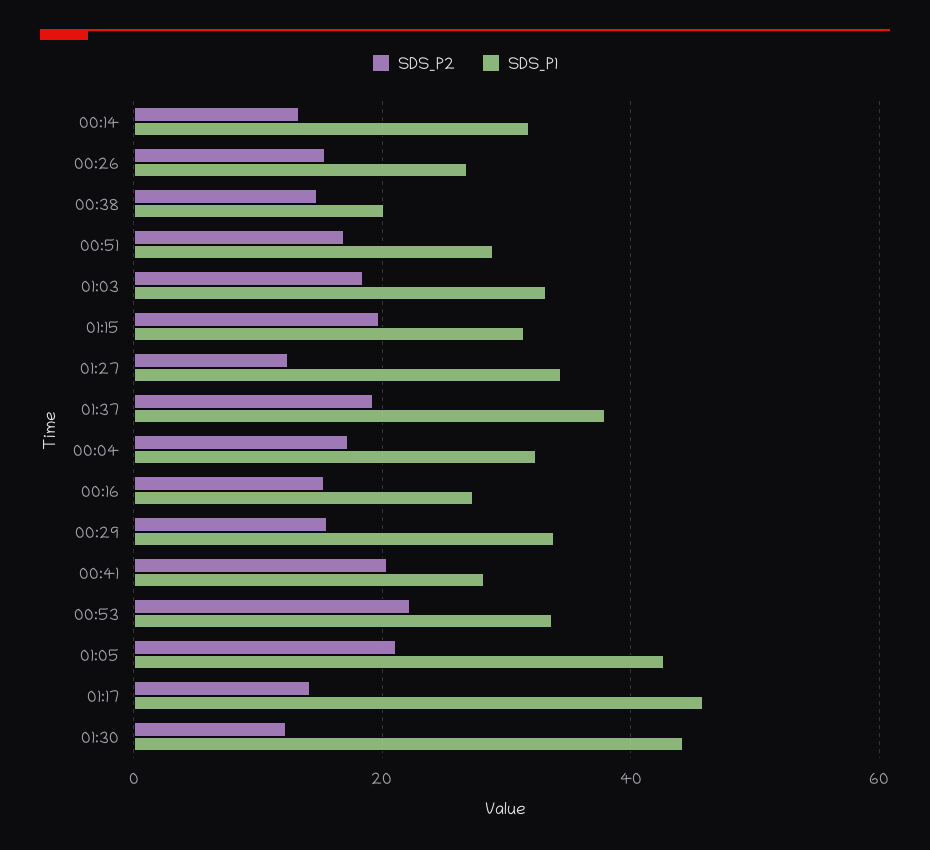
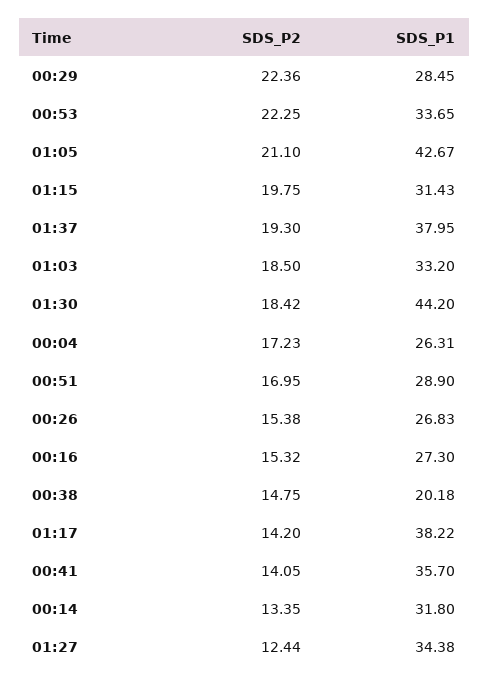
SDS_P1, 00:04: 32 -> 26.31
SDS_P2, 00:29: 16 -> 22.36
SDS_P1, 00:29: 34 -> 28.45
SDS_P2, 00:41: 20 -> 14.05
SDS_P1, 00:41: 28 -> 35.7
SDS_P1, 01:17: 46 -> 38.22
SDS_P2, 01:30: 12 -> 18.42

